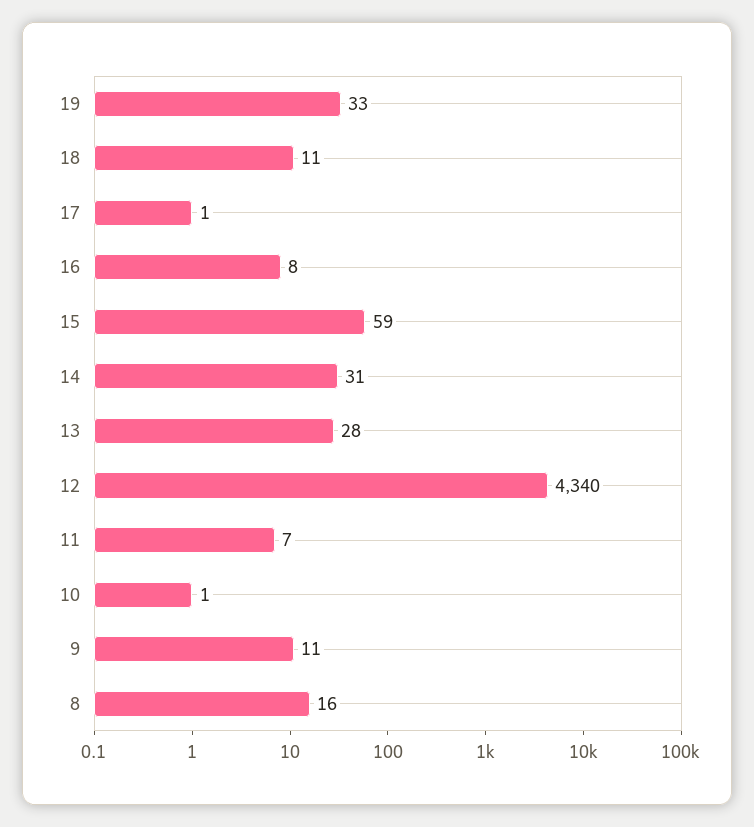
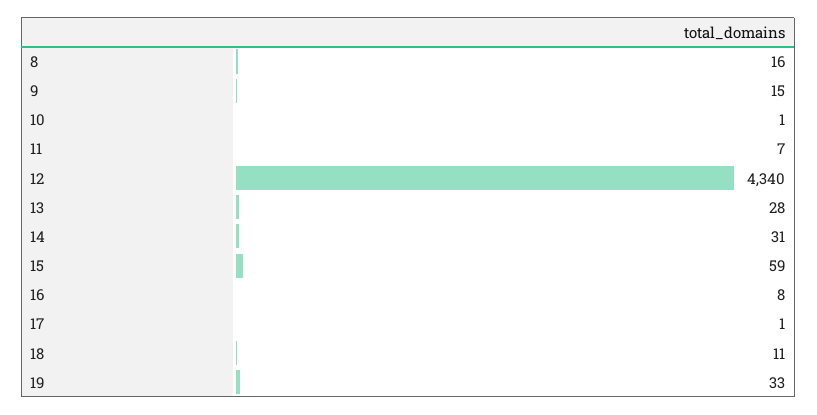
9: 11 -> 15

